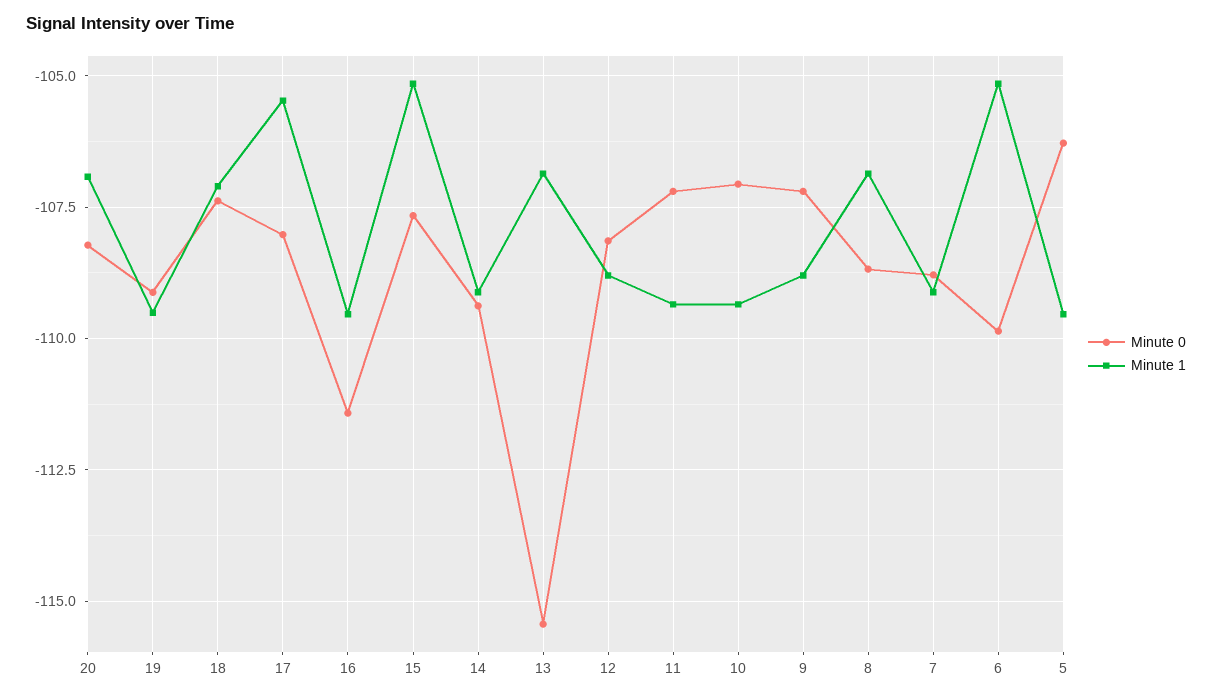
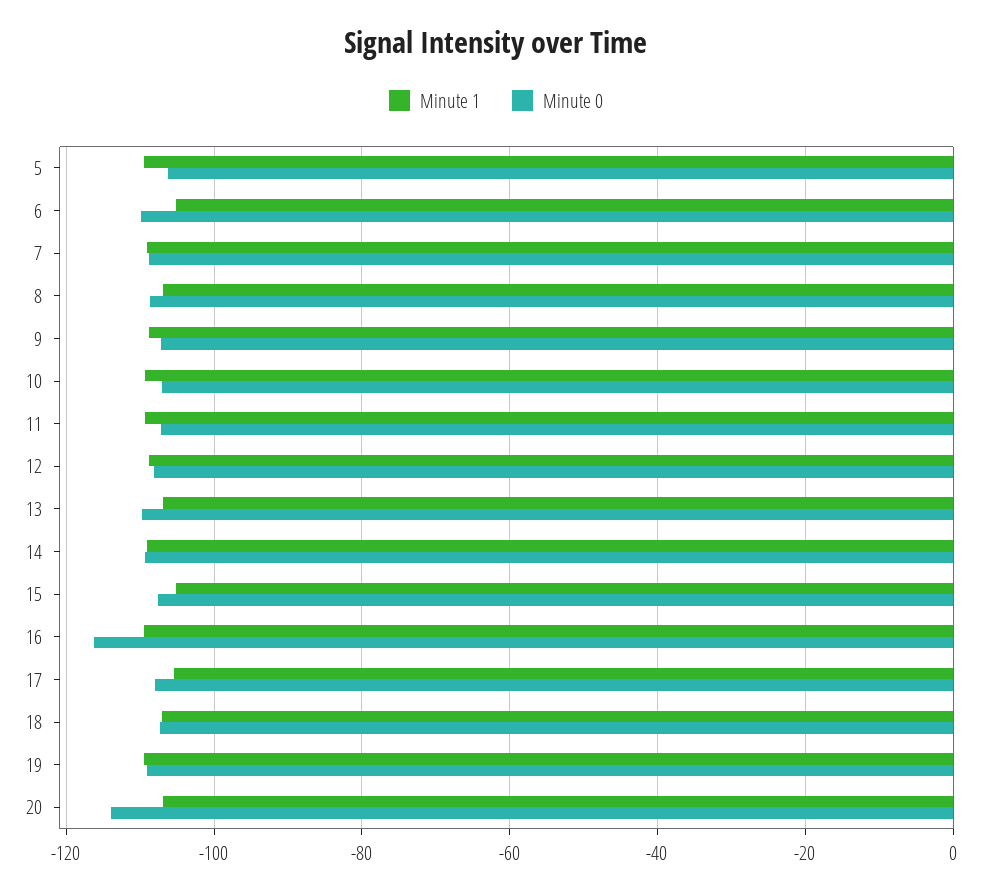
Minute 0, 20: -108.25 -> -114
Minute 0, 16: -111.5 -> -116
Minute 0, 13: -115.5 -> -110

